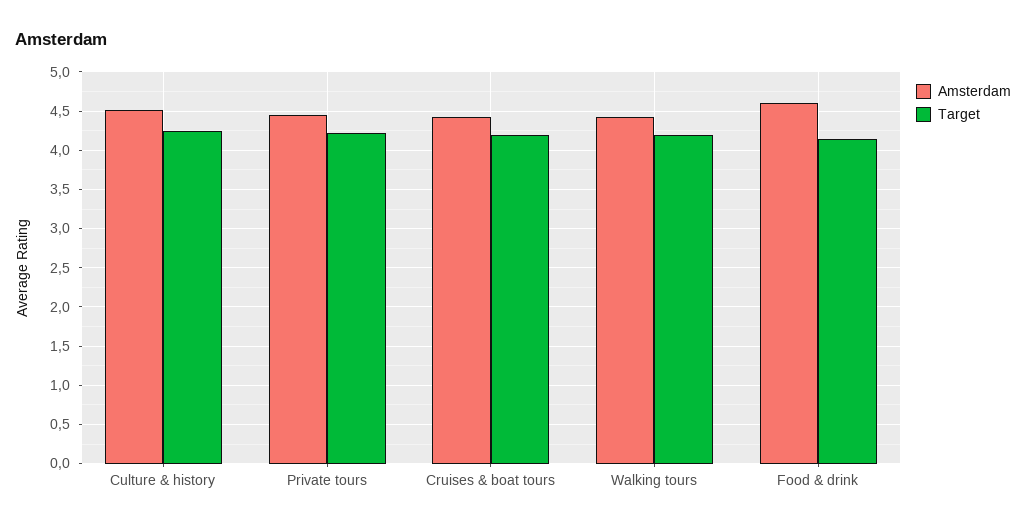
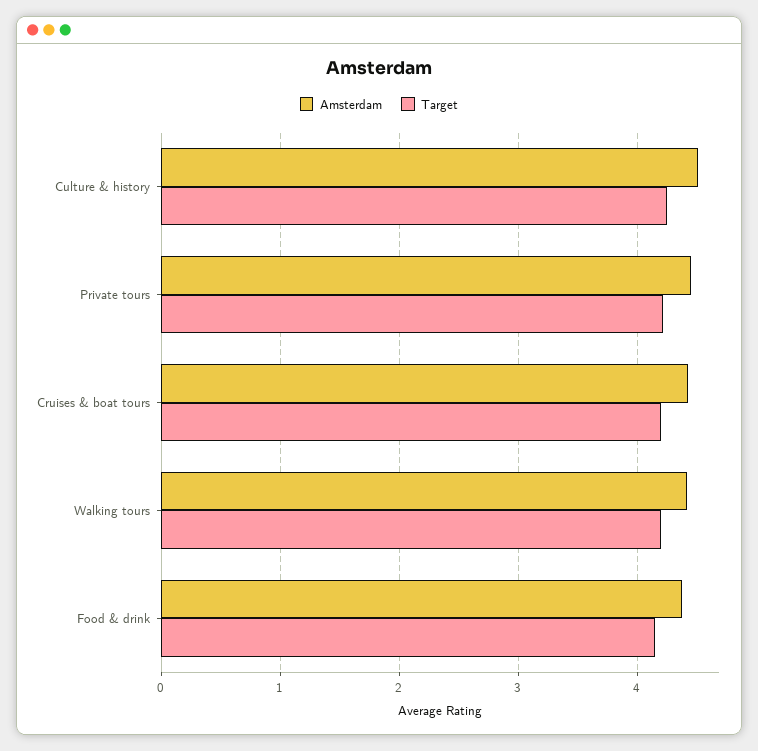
Amsterdam, Food & drink: 4.6 -> 4.4

